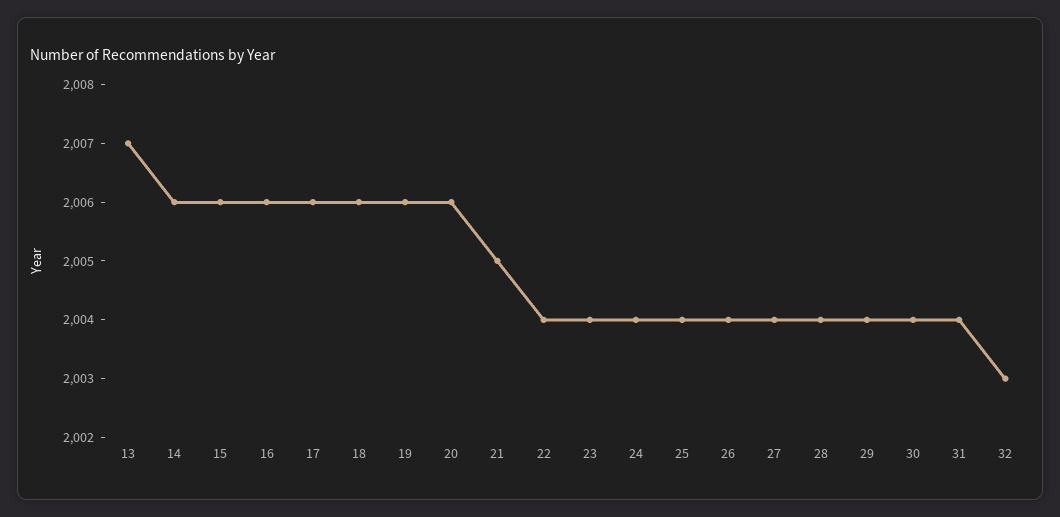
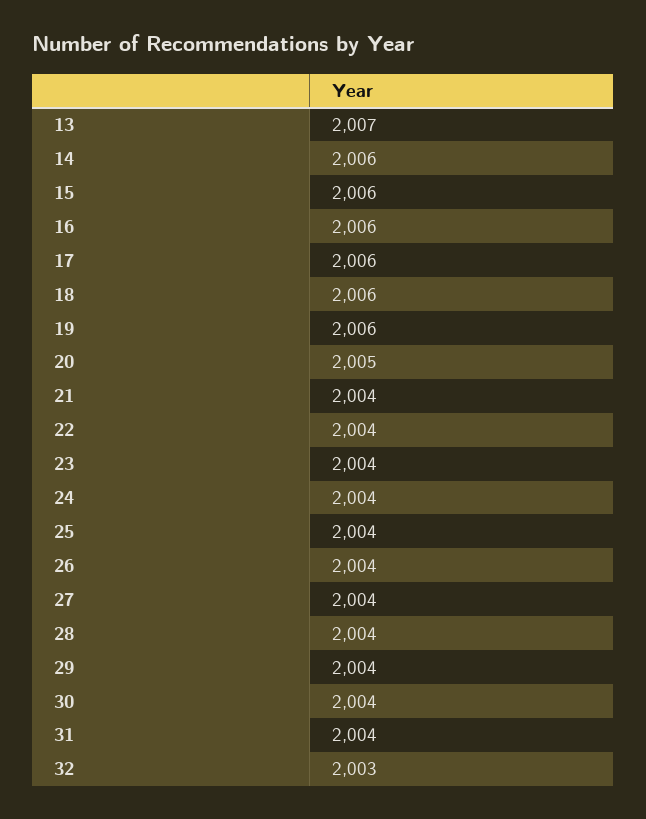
20: 2006 -> 2005
21: 2005 -> 2004

